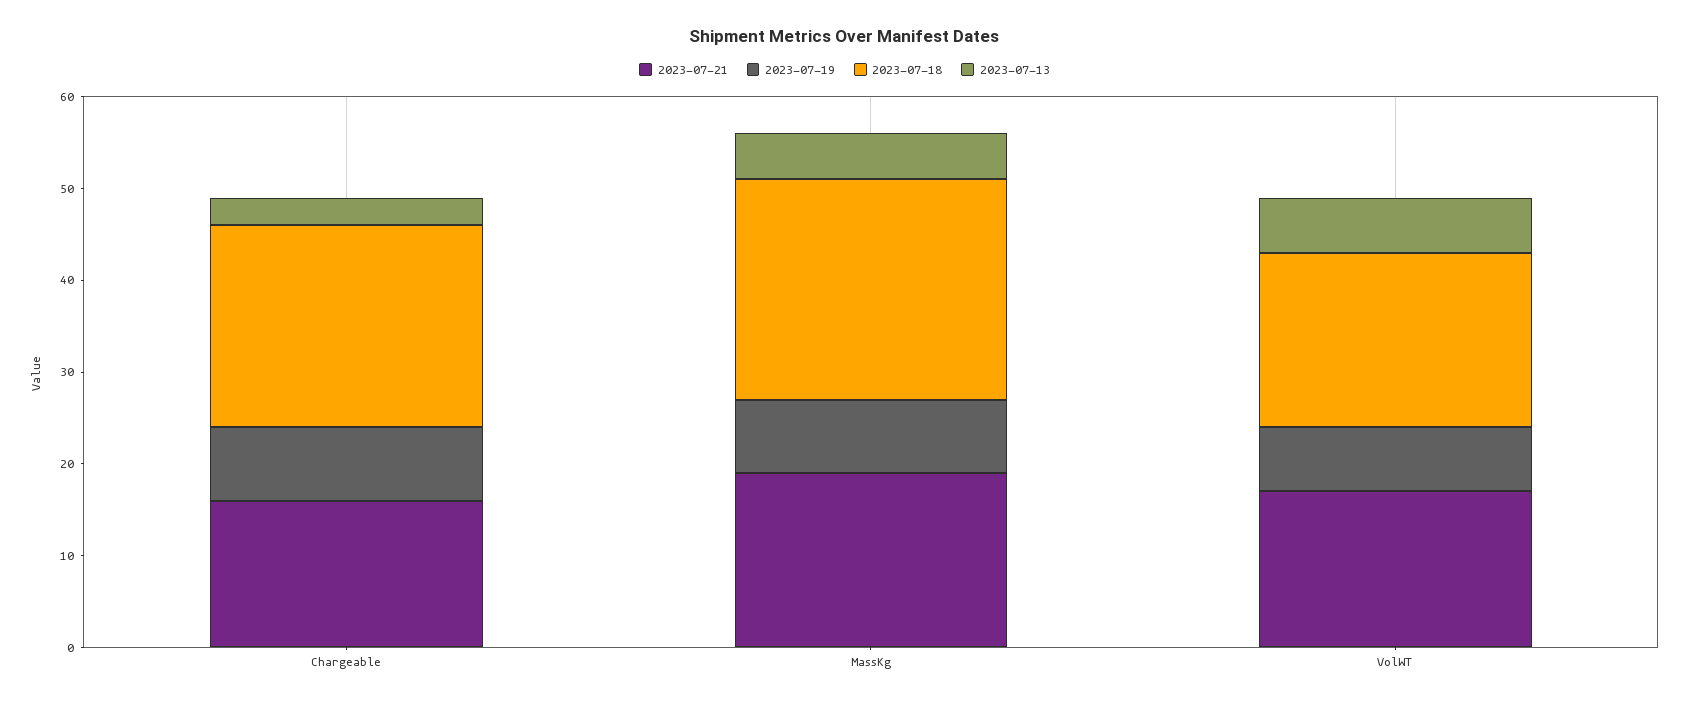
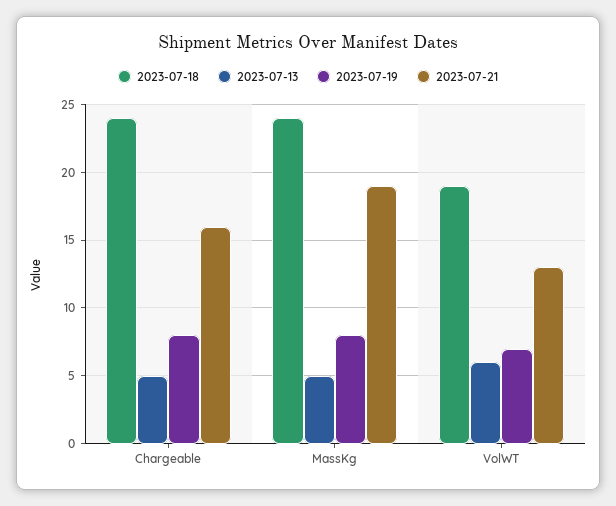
2023-07-18, Chargeable: 22 -> 24
2023-07-13, Chargeable: 3 -> 5
2023-07-21, VolWT: 17 -> 13

